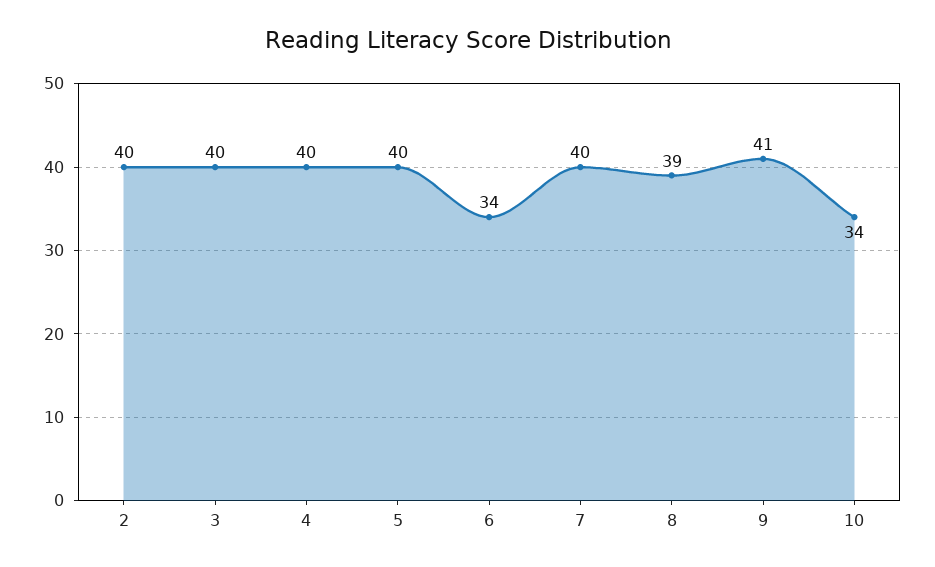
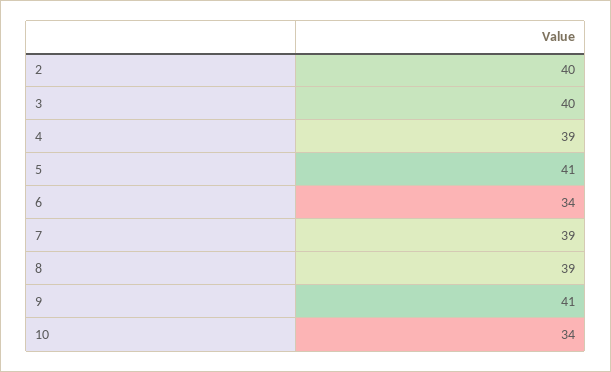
4: 40 -> 39
5: 40 -> 41
7: 40 -> 39

